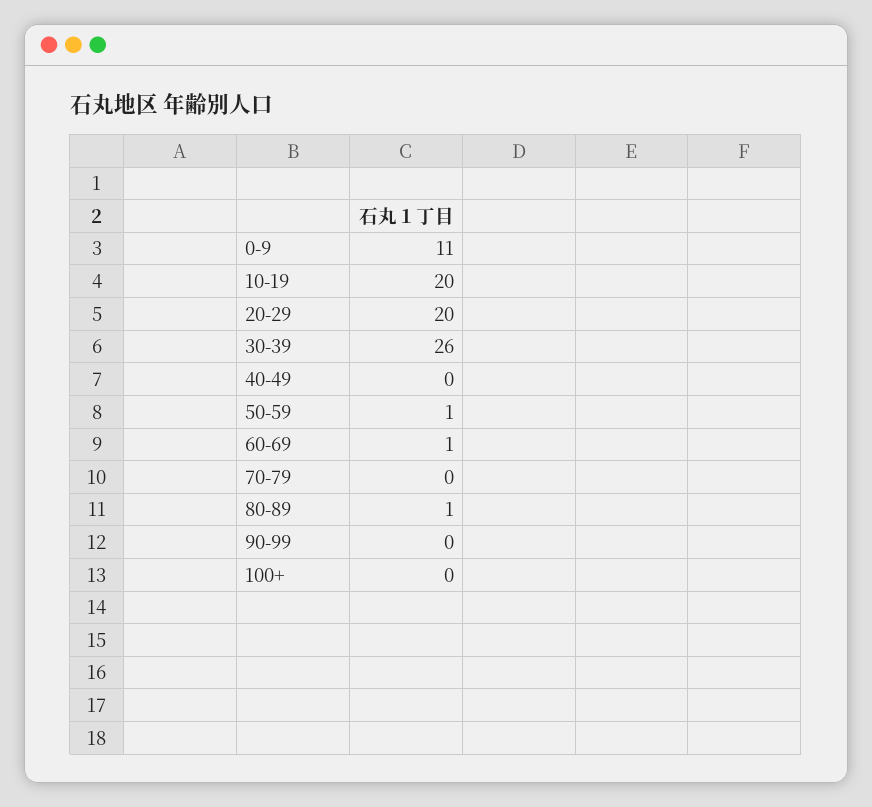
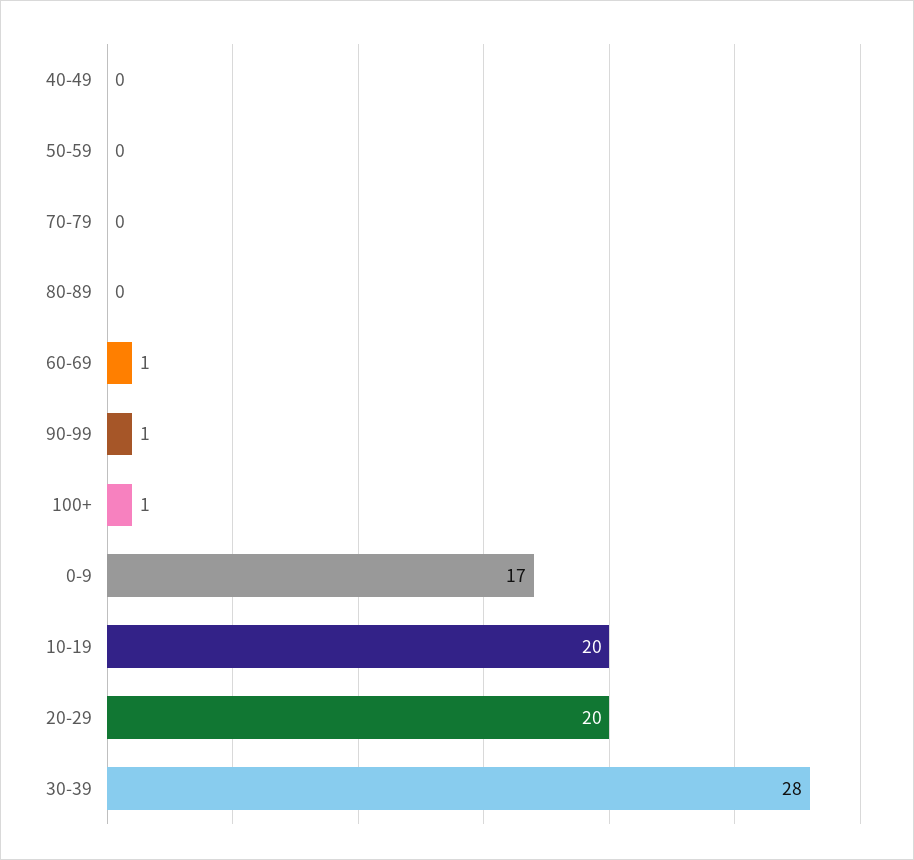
0-9: 11 -> 17
30-39: 26 -> 28
50-59: 1 -> 0
80-89: 1 -> 0
90-99: 0 -> 1
100+: 0 -> 1

